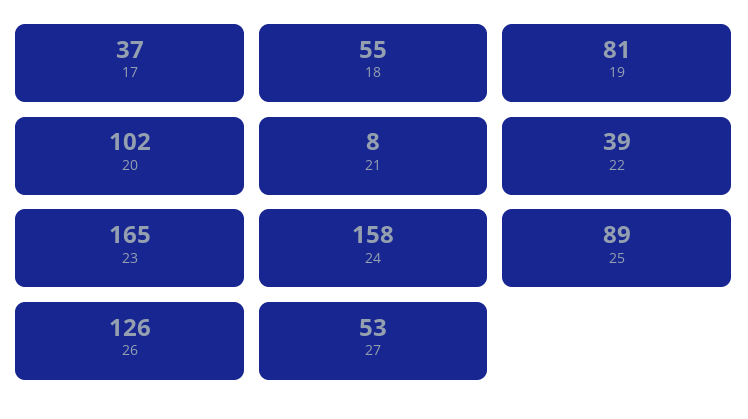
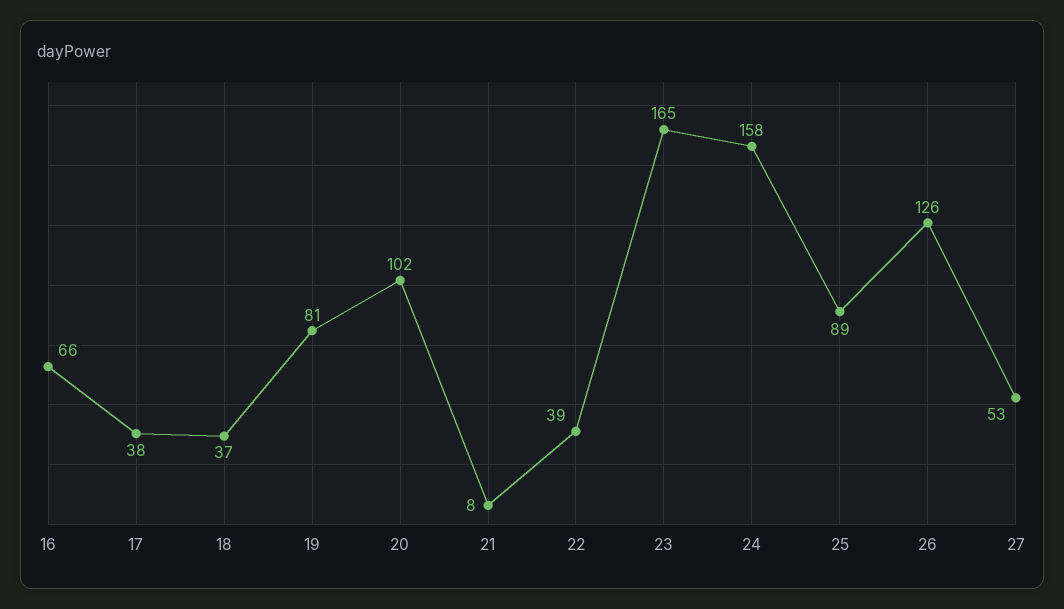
17: 37 -> 38
18: 55 -> 37
16: none -> 66

